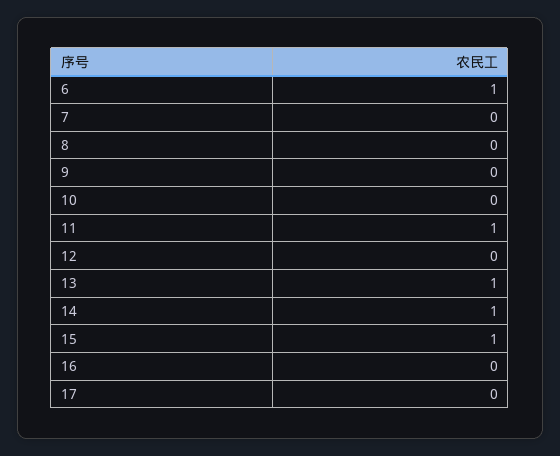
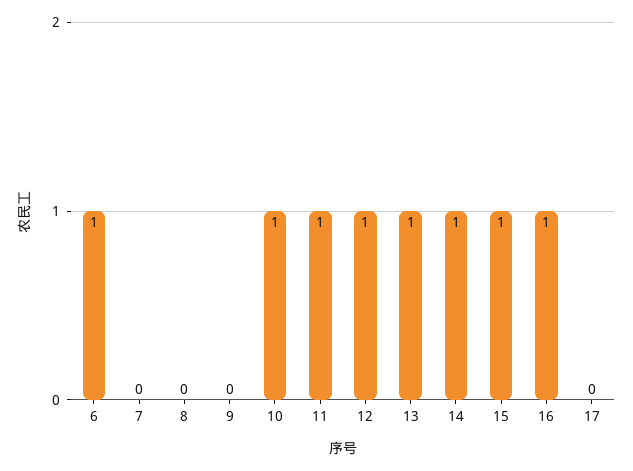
10: 0 -> 1
12: 0 -> 1
16: 0 -> 1

